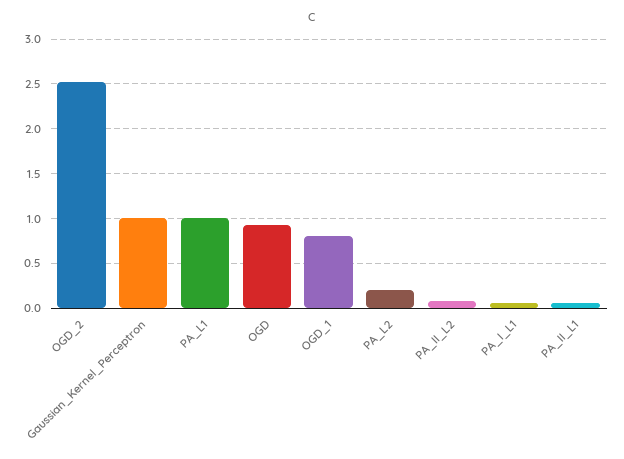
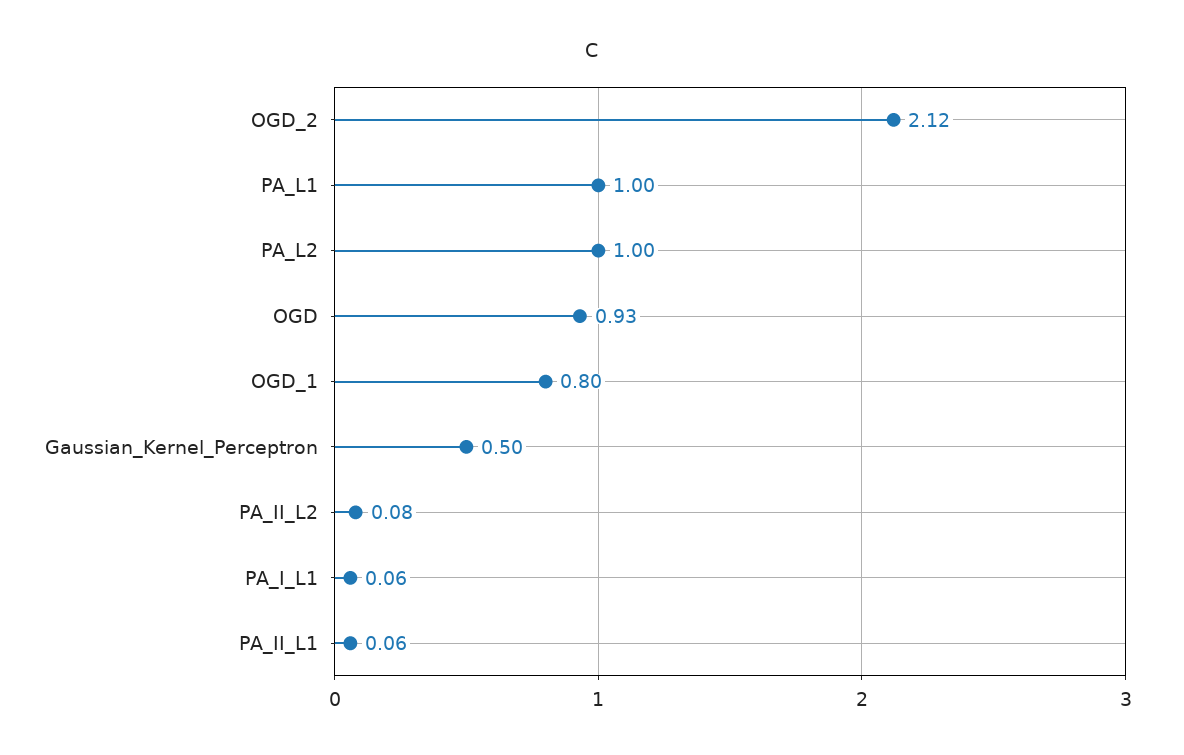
OGD_2: 2.5 -> 2.12
Gaussian_Kernel_Perceptron: 1 -> 0.5
PA_L2: 0.2 -> 1

